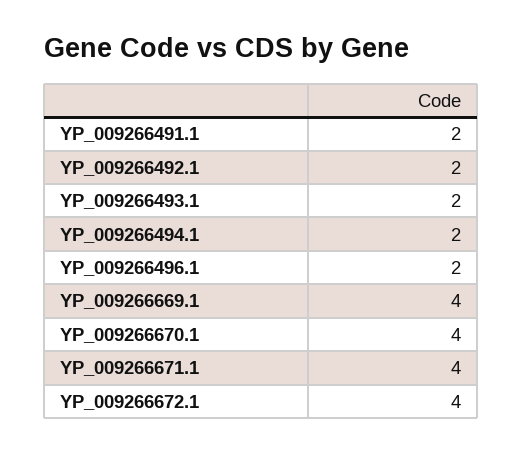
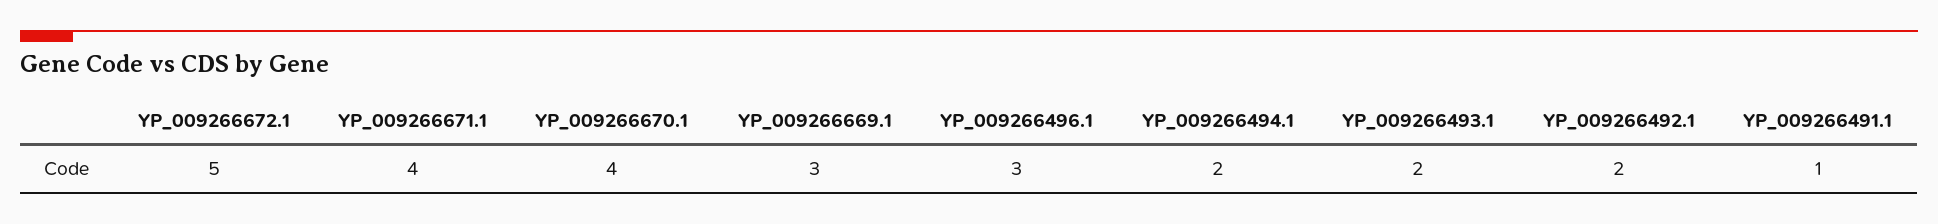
YP_009266491.1: 2 -> 1
YP_009266496.1: 2 -> 3
YP_009266669.1: 4 -> 3
YP_009266672.1: 4 -> 5

